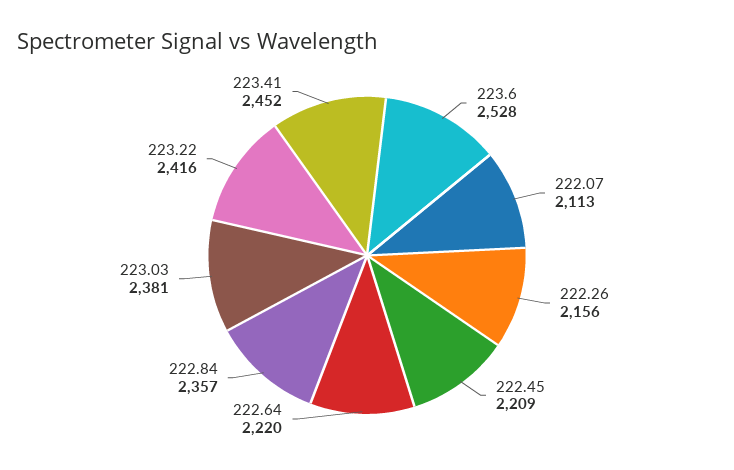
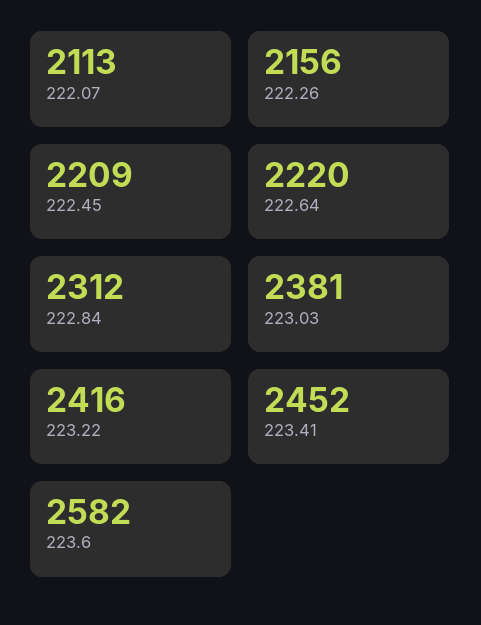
223.6: 2528 -> 2582
222.84: 2357 -> 2312

